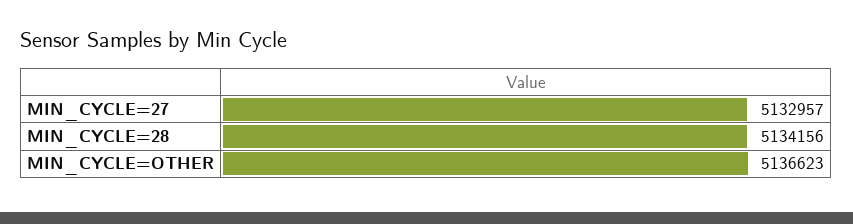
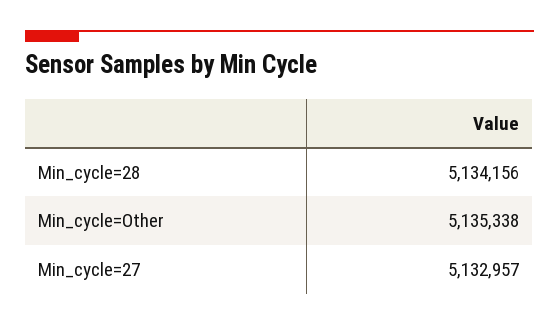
MIN_CYCLE=OTHER: 5136623 -> 5135338

